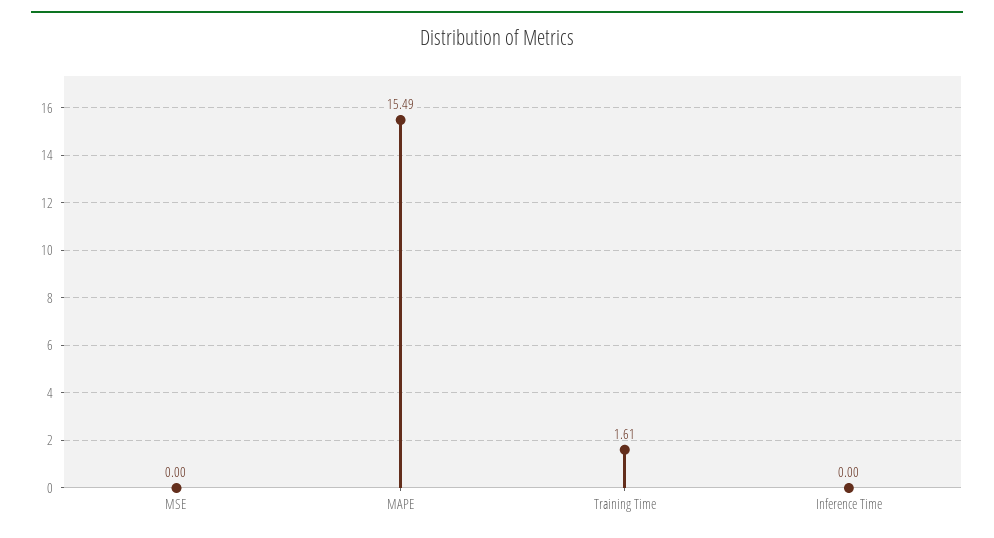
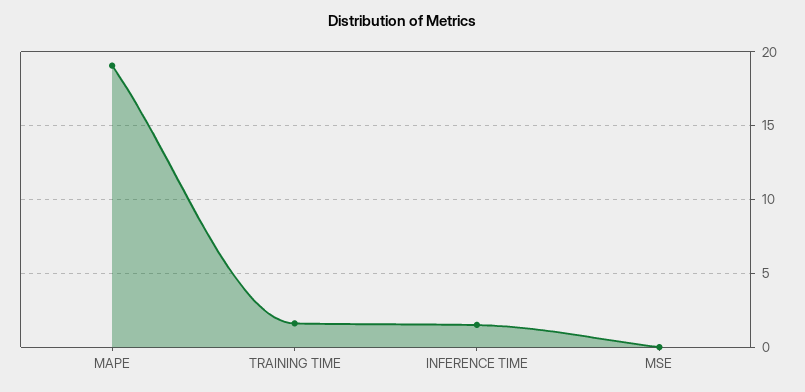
MAPE: 15.49 -> 19
Inference Time: 0 -> 1.5

